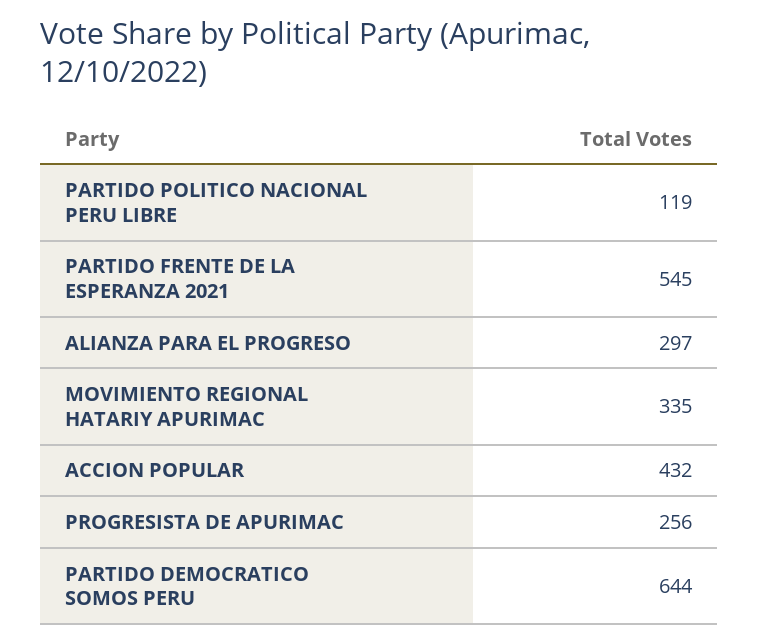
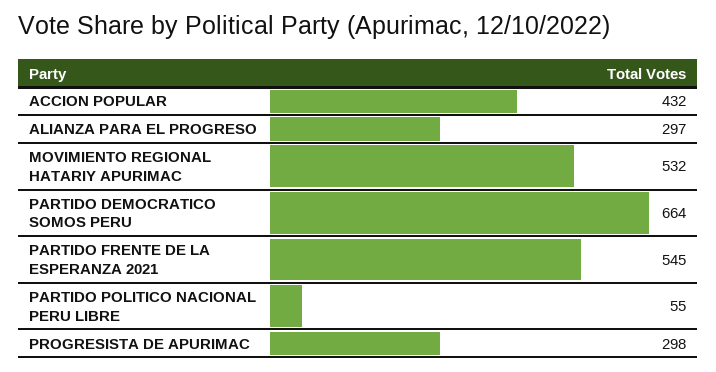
PARTIDO POLITICO NACIONAL PERU LIBRE: 119 -> 55
MOVIMIENTO REGIONAL HATARIY APURIMAC: 335 -> 532
PROGRESISTA DE APURIMAC: 256 -> 298
PARTIDO DEMOCRATICO SOMOS PERU: 644 -> 664

